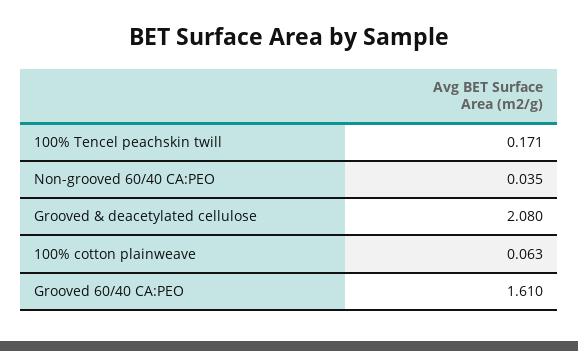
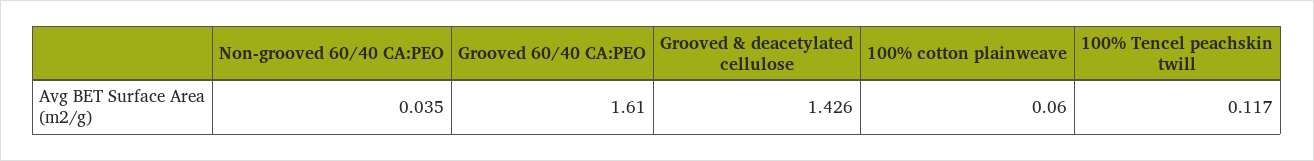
100% Tencel peachskin twill: 0.171 -> 0.117
Grooved & deacetylated cellulose: 2.08 -> 1.426
100% cotton plainweave: 0.063 -> 0.06

